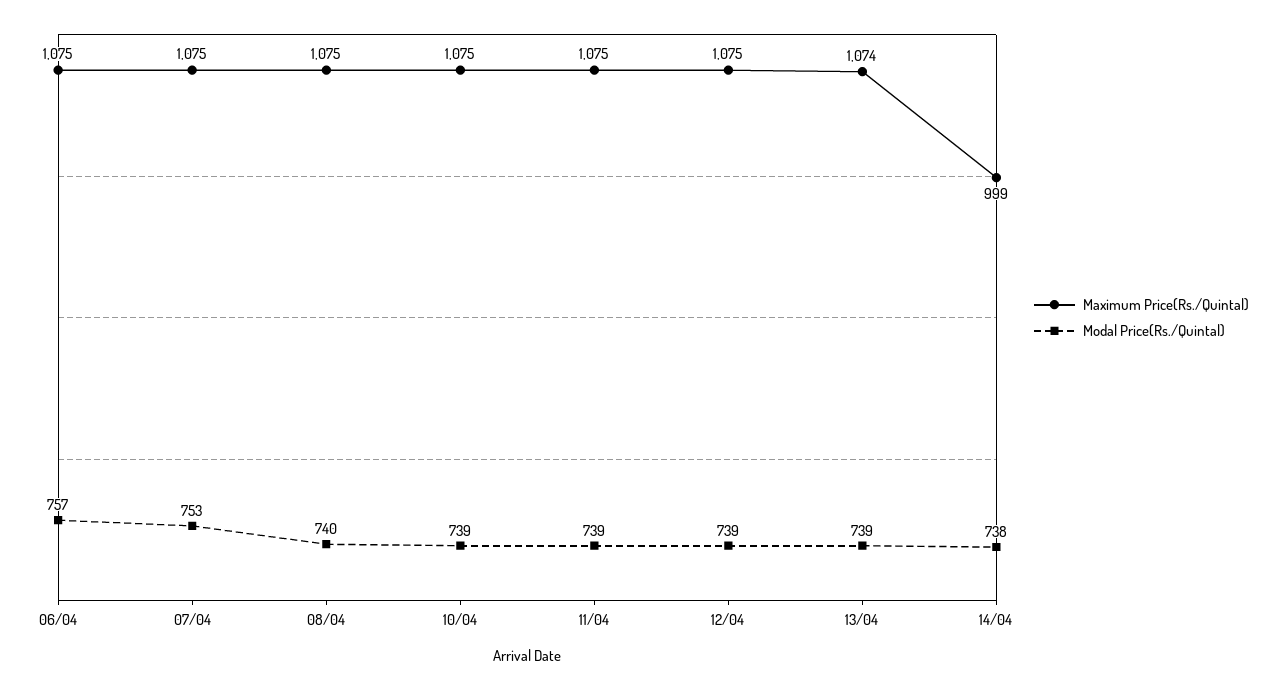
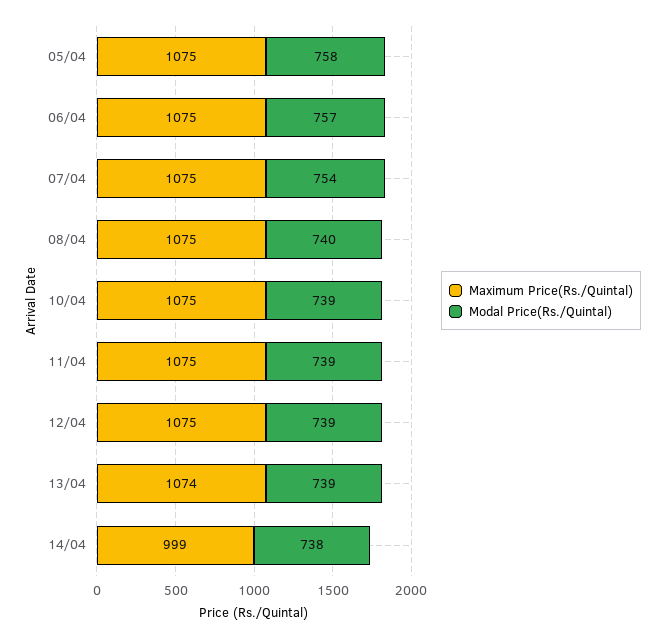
Modal Price(Rs./Quintal), 07/04: 753 -> 754
Maximum Price(Rs./Quintal), 05/04: none -> 1075
Modal Price(Rs./Quintal), 05/04: none -> 758

